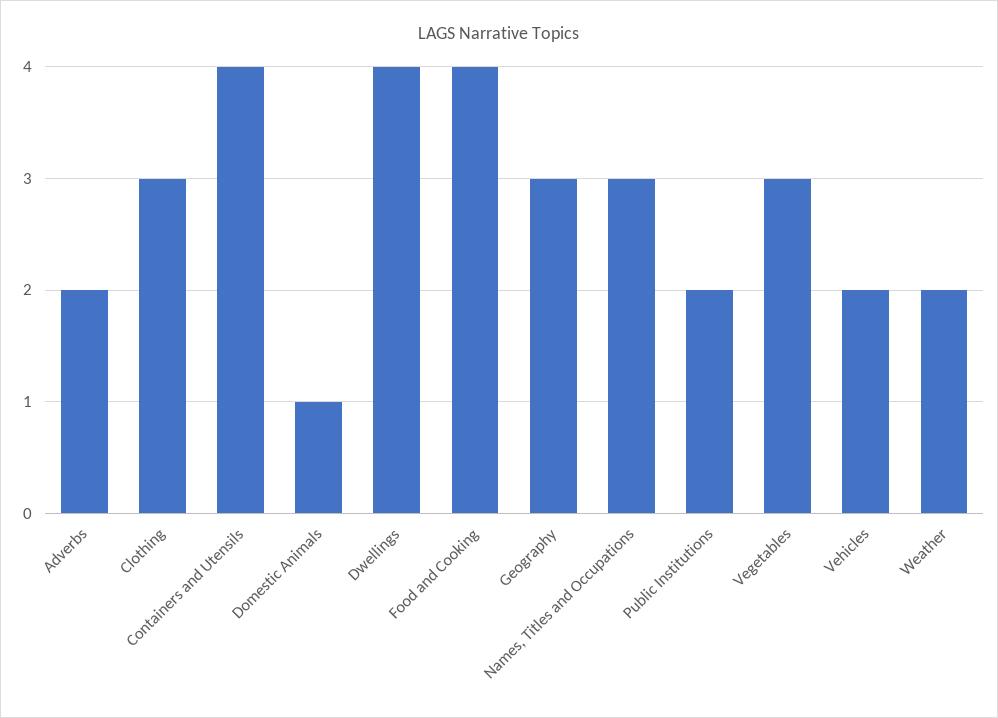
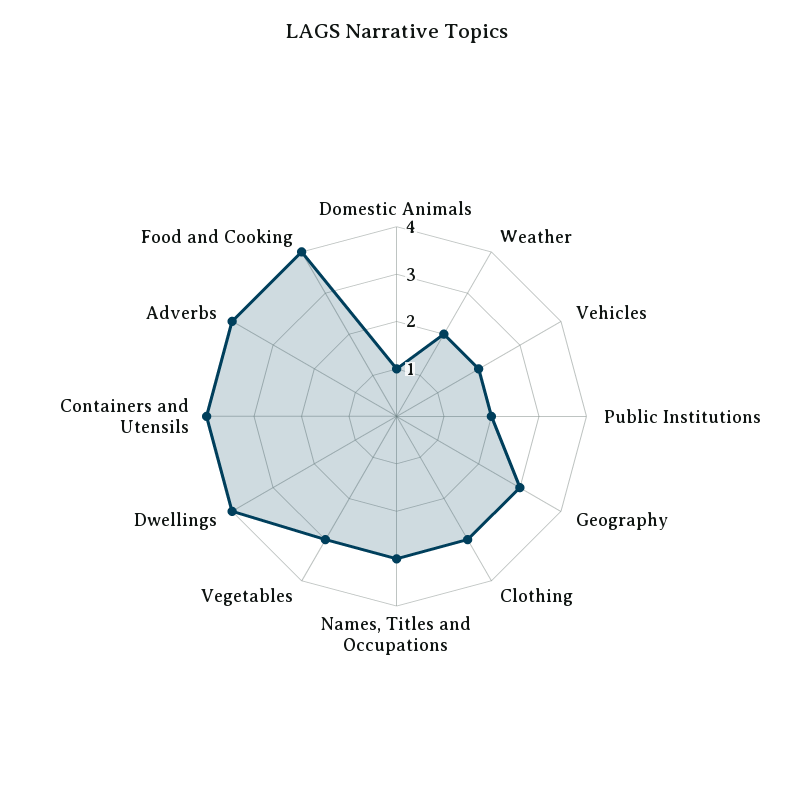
Adverbs: 2 -> 4

